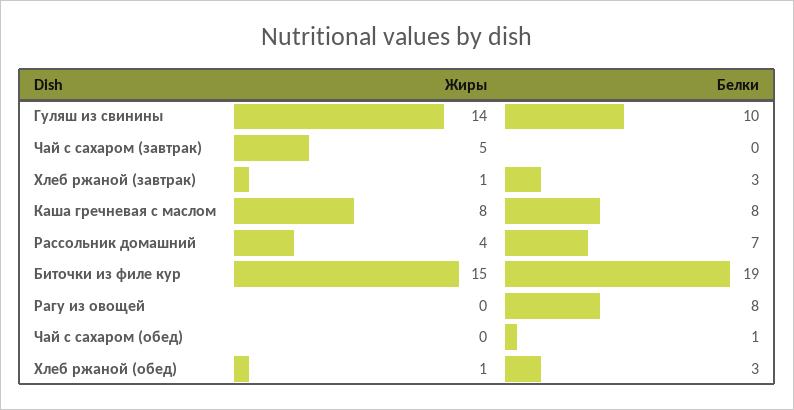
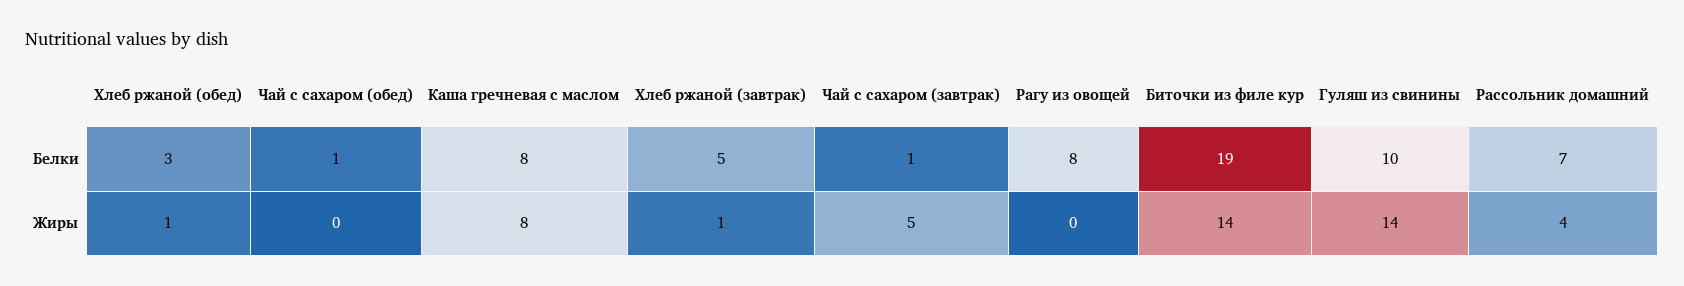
Белки, Чай с сахаром (завтрак): 0 -> 1
Белки, Хлеб ржаной (завтрак): 3 -> 5
Жиры, Биточки из филе кур: 15 -> 14

